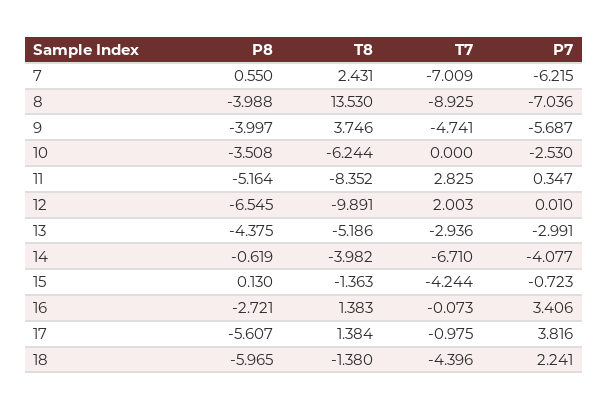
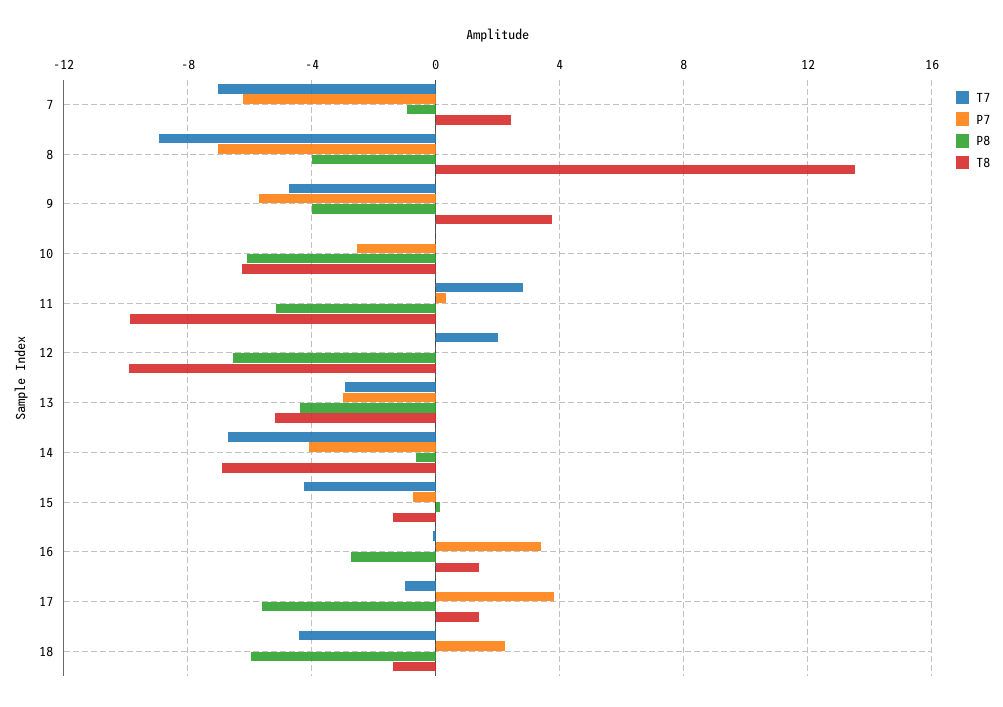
P8, 7: 0.55 -> -1
P8, 10: -3.508 -> -6
T8, 11: -8.352 -> -10
T8, 14: -3.982 -> -7

